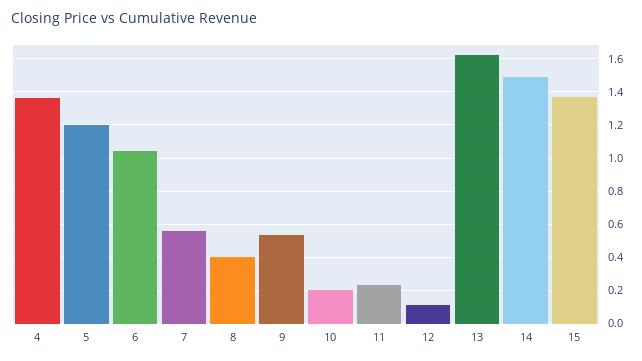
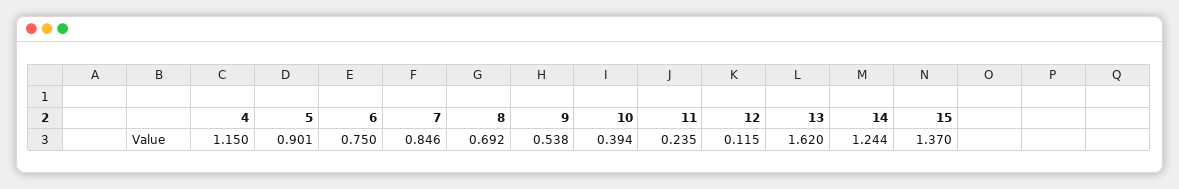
4: 1.35 -> 1.15
5: 1.2 -> 0.901
6: 1.05 -> 0.75
7: 0.55 -> 0.846
8: 0.4 -> 0.692
10: 0.2 -> 0.394
14: 1.5 -> 1.244

